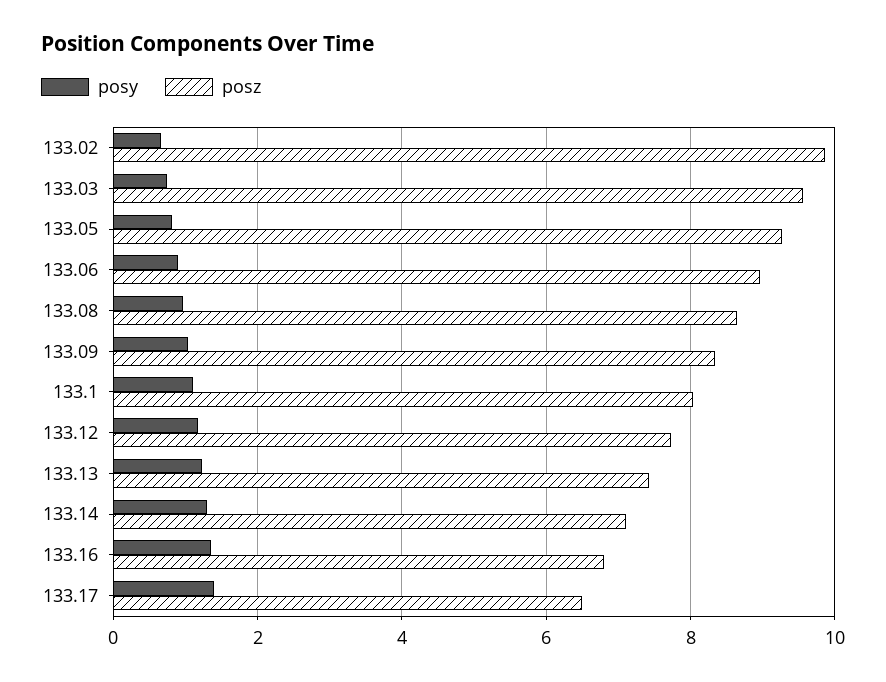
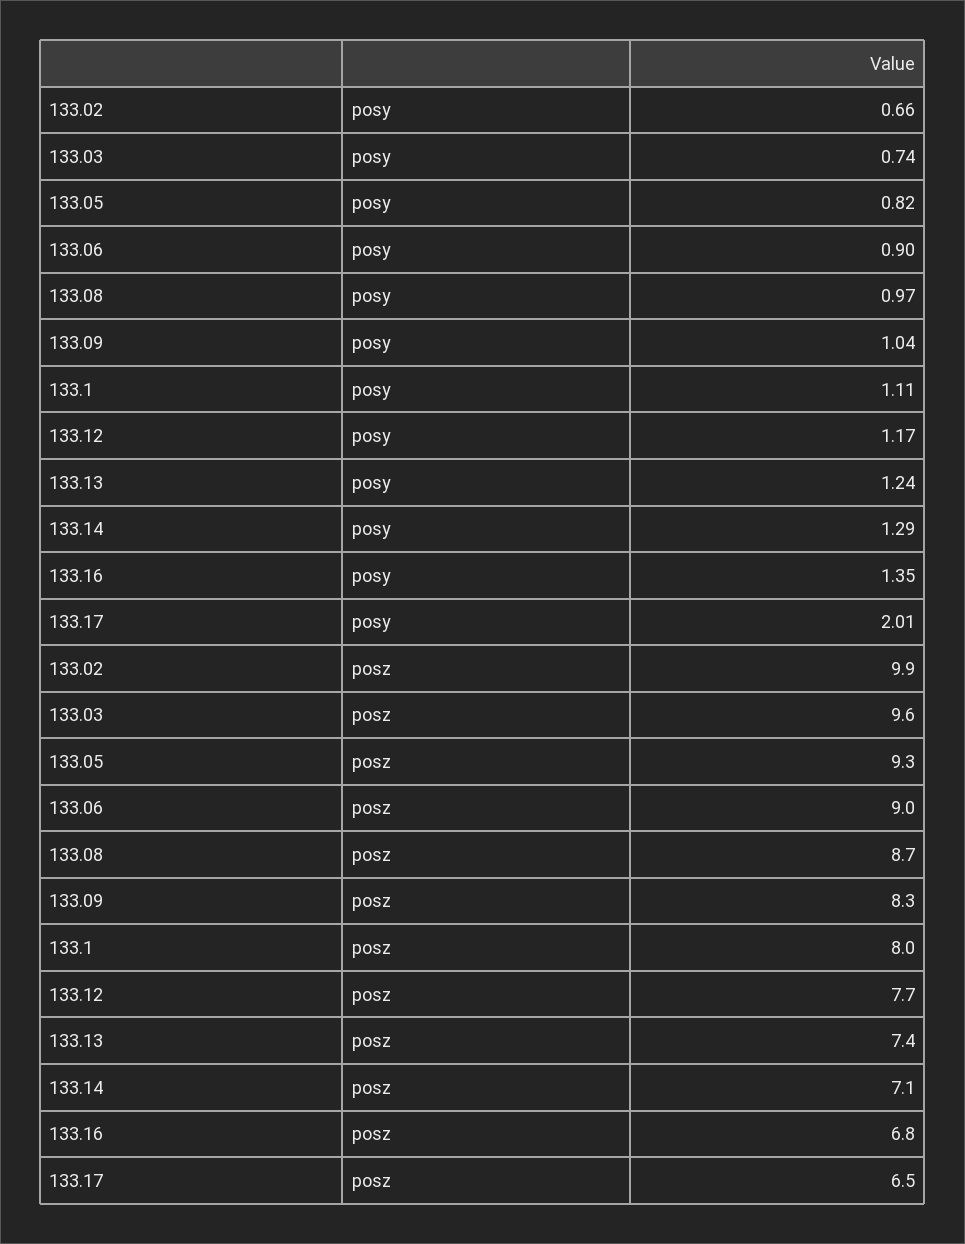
posy, 133.17: 1.4 -> 2.01

